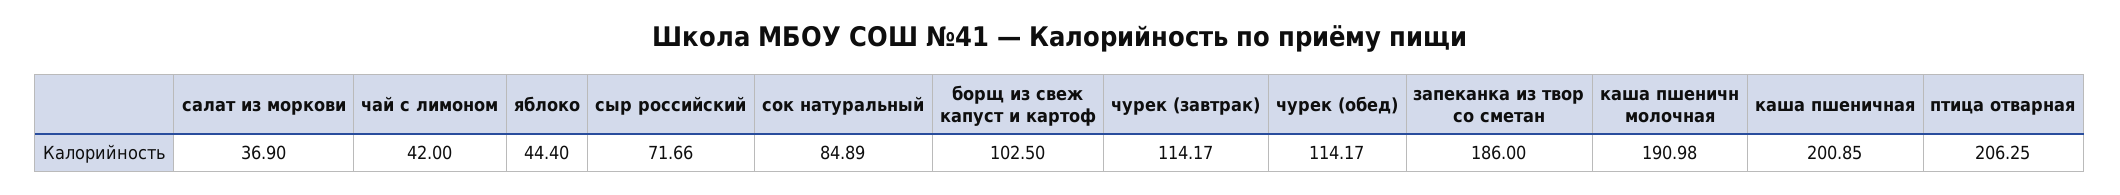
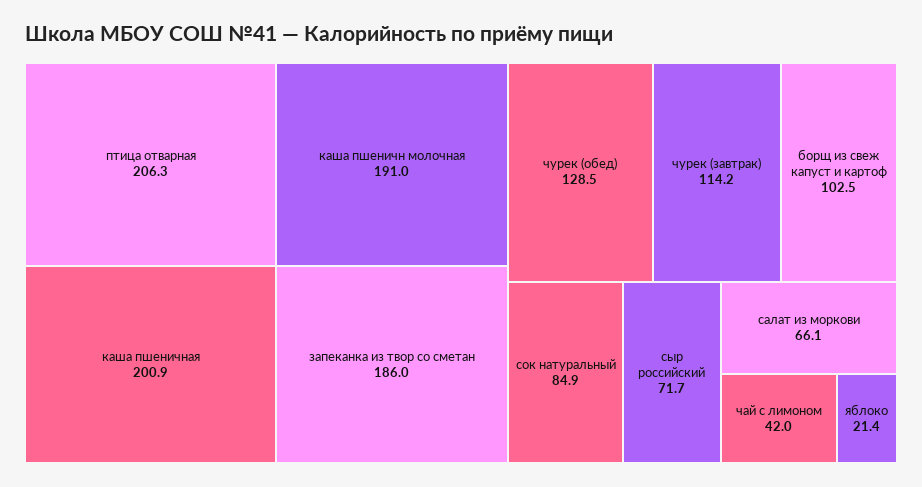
салат из моркови: 36.9 -> 66.1
яблоко: 44.4 -> 21.4
чурек (обед): 114.17 -> 128.5

